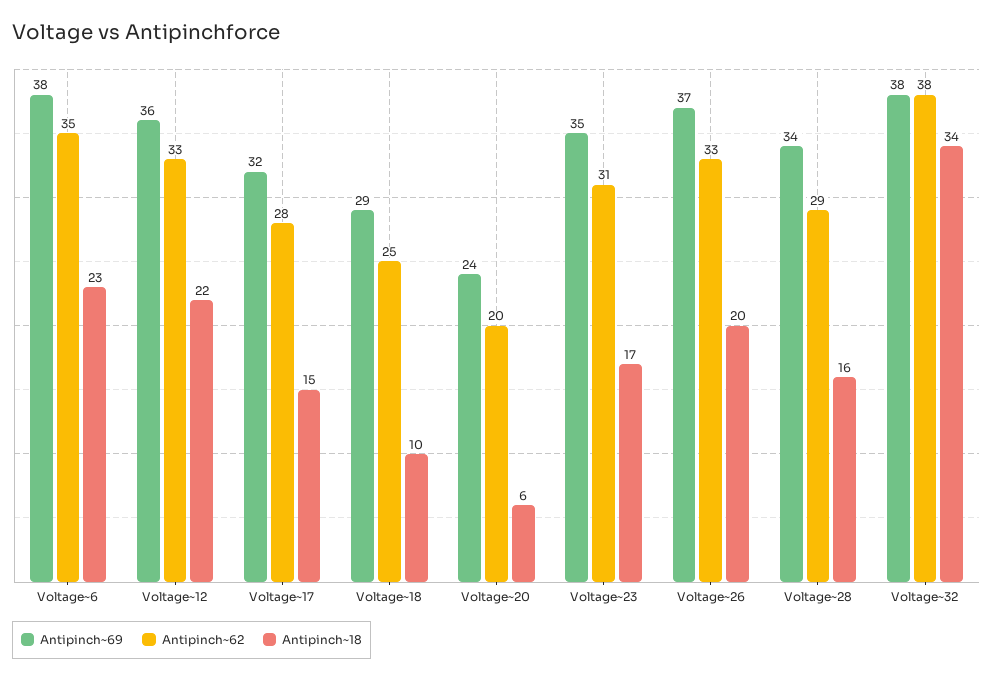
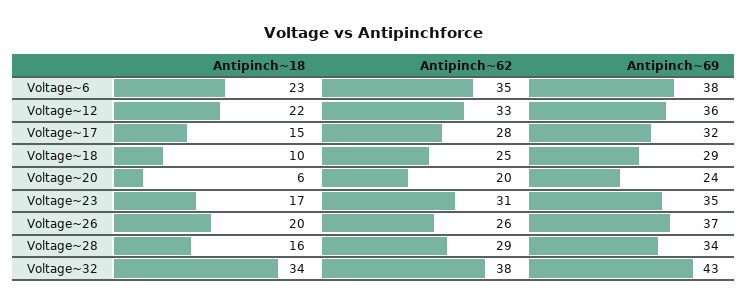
Antipinch~62, Voltage~26: 33 -> 26
Antipinch~69, Voltage~32: 38 -> 43

